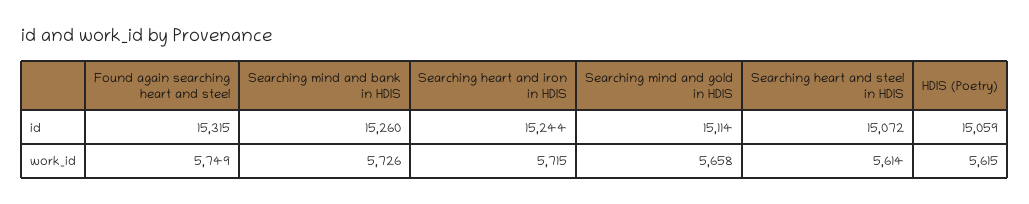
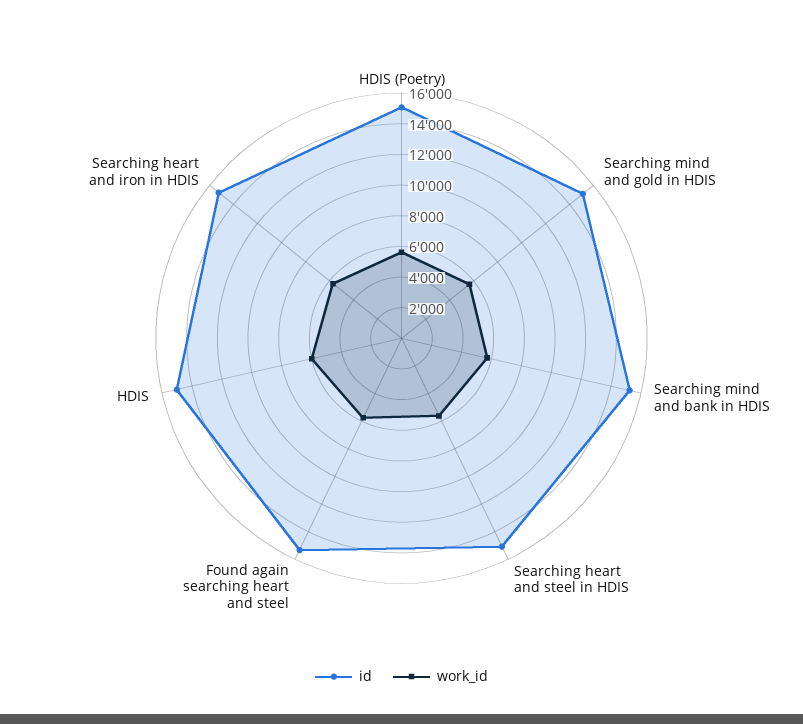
id, HDIS: none -> 15000
work_id, HDIS: none -> 6000

